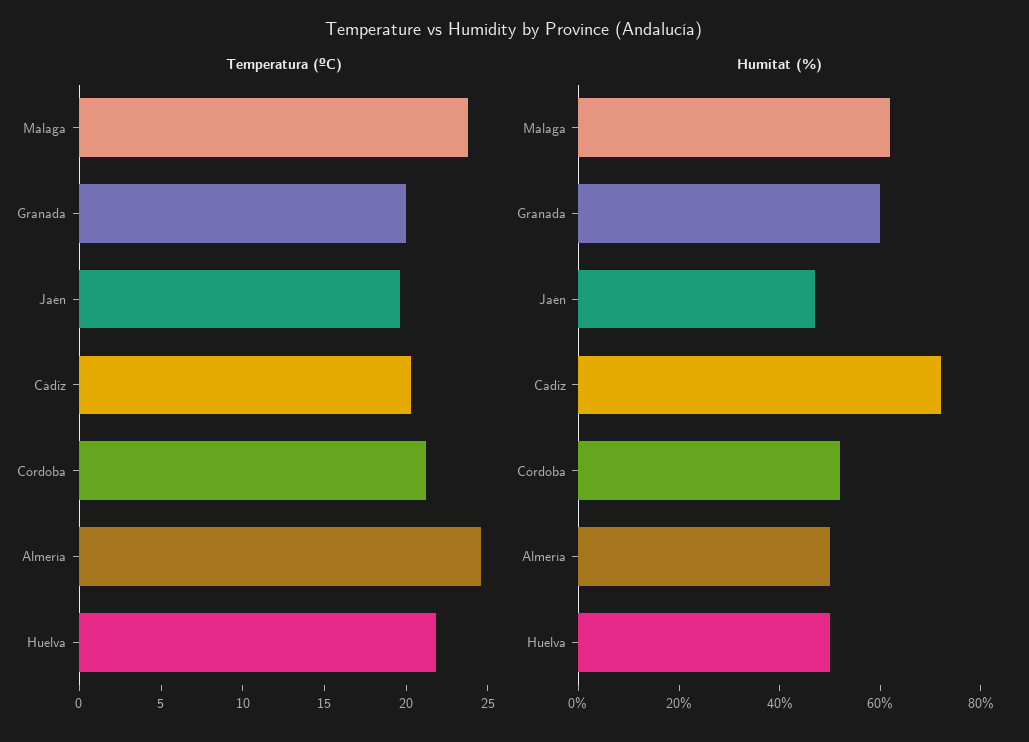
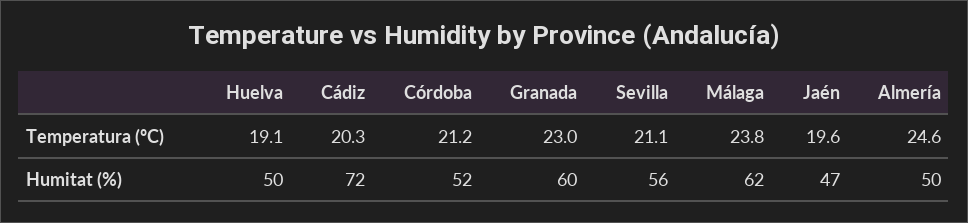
Temperatura (ºC), Granada: 20 -> 23
Temperatura (ºC), Huelva: 22 -> 19.1
Temperatura (ºC), Sevilla: none -> 21.1
Humitat (%), Sevilla: none -> 56

